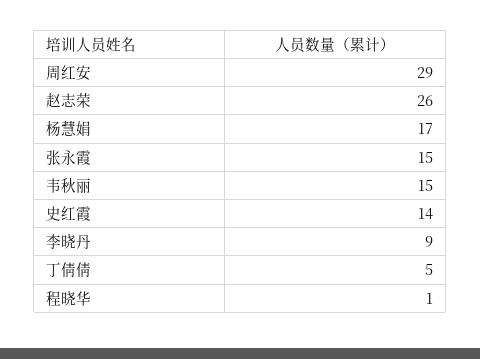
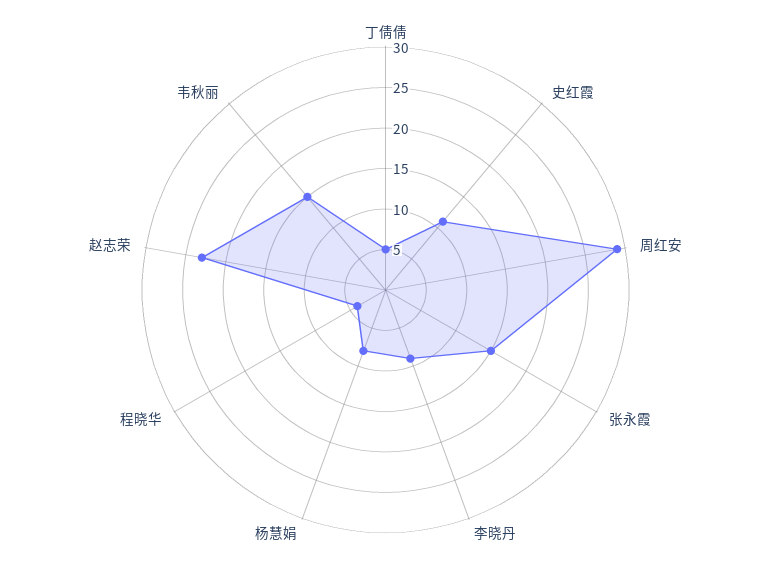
赵志荣: 26 -> 23
杨慧娟: 17 -> 8
史红霞: 14 -> 11
程晓华: 1 -> 4

